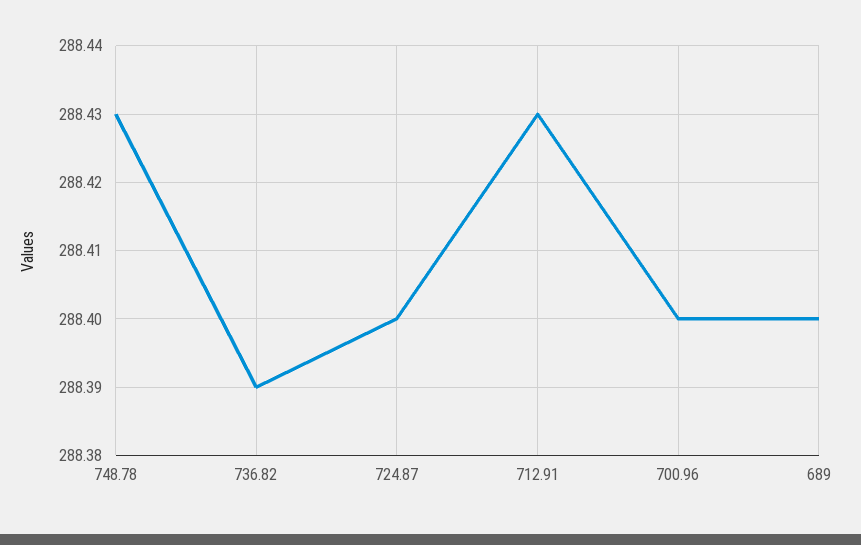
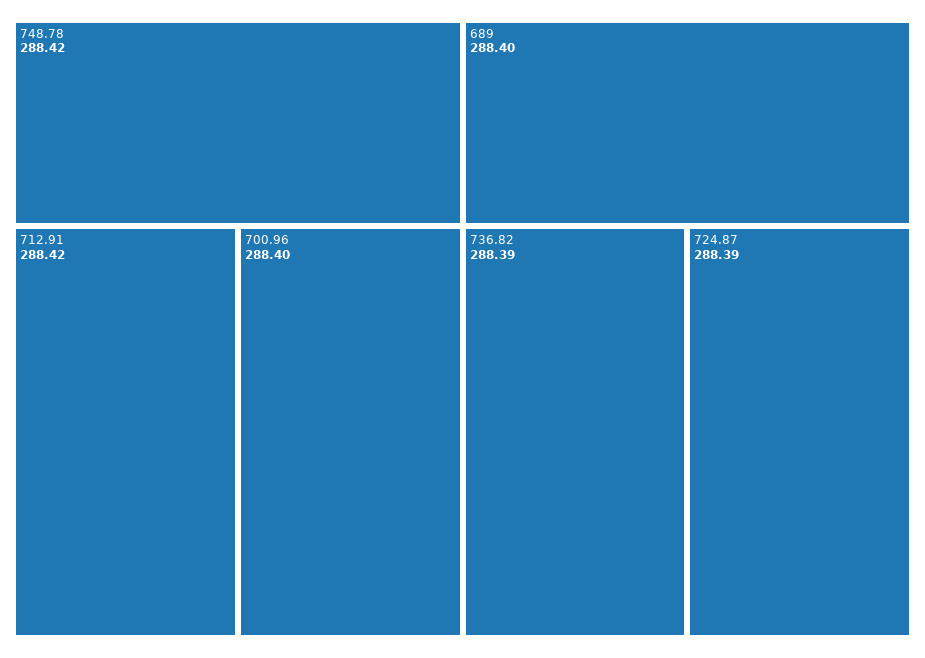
748.78: 288.43 -> 288.42
724.87: 288.4 -> 288.39
712.91: 288.43 -> 288.42

